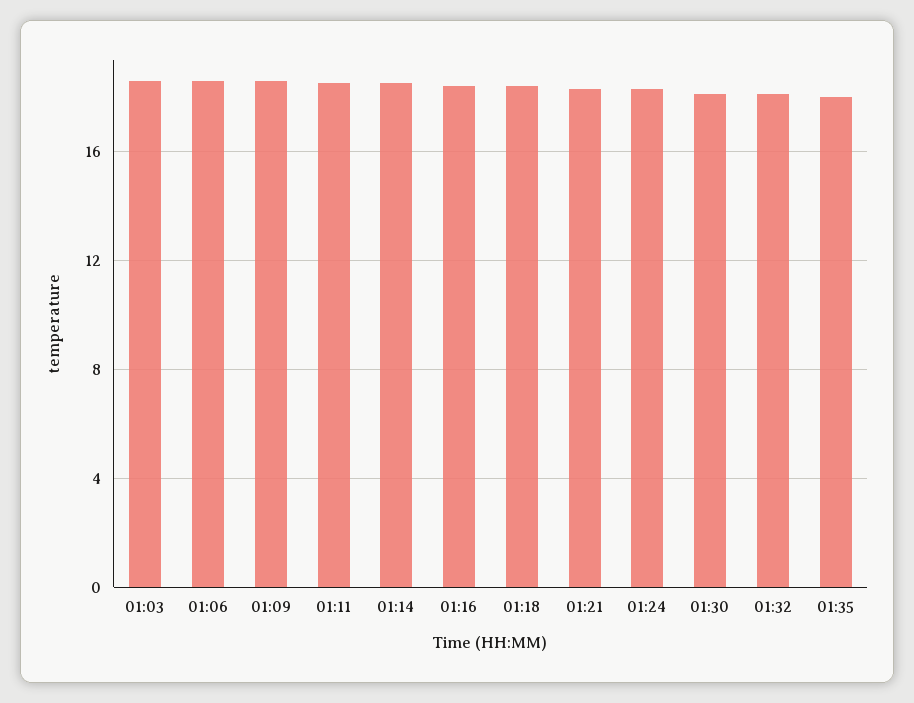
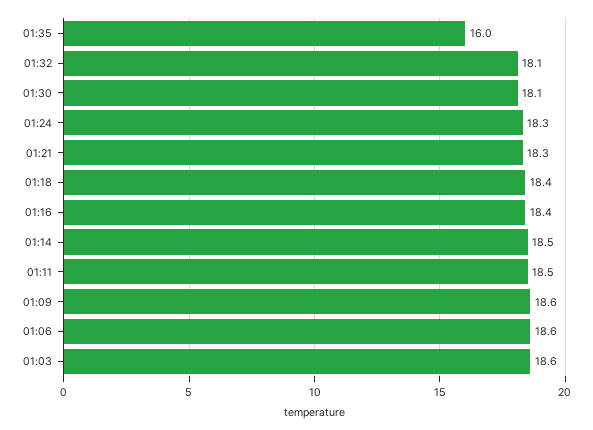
01:35: 18 -> 16

